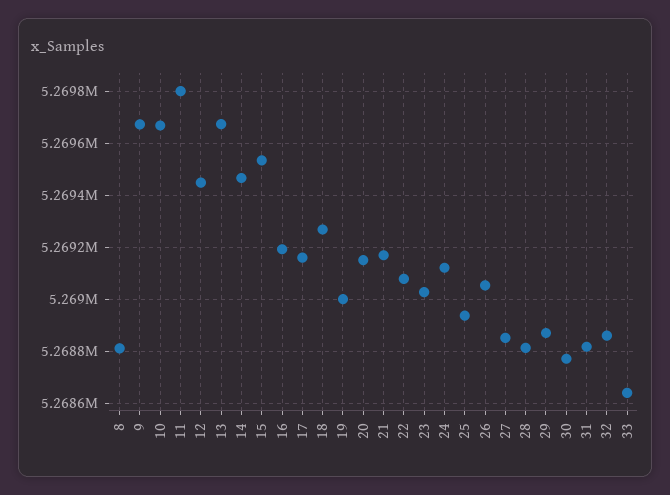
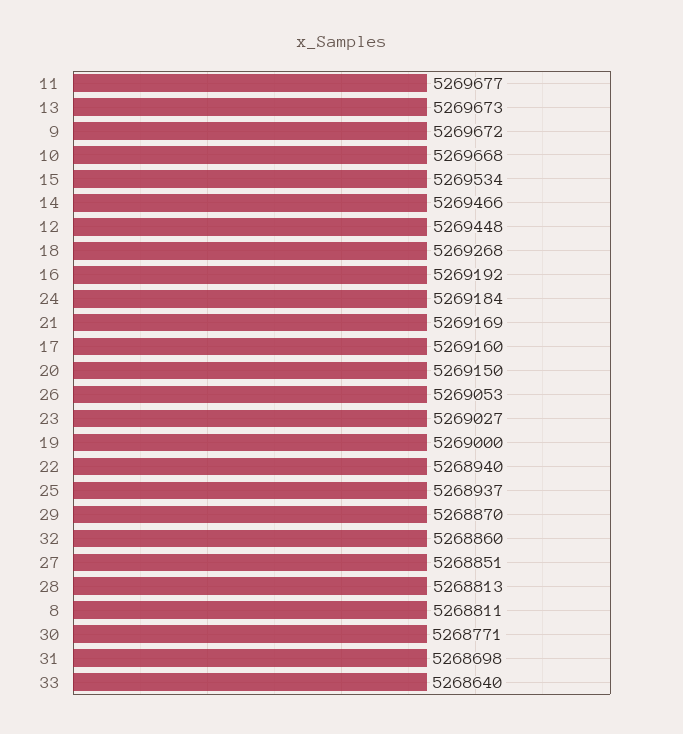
11: 5269800 -> 5269677
22: 5269075 -> 5268940
24: 5269125 -> 5269184
31: 5268825 -> 5268698

